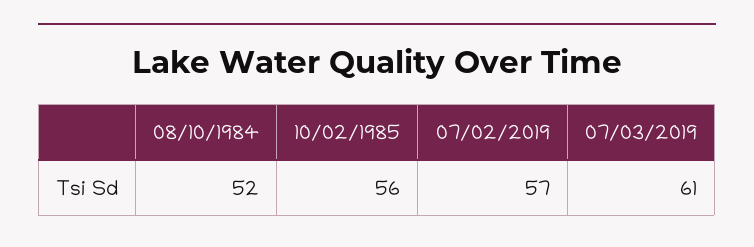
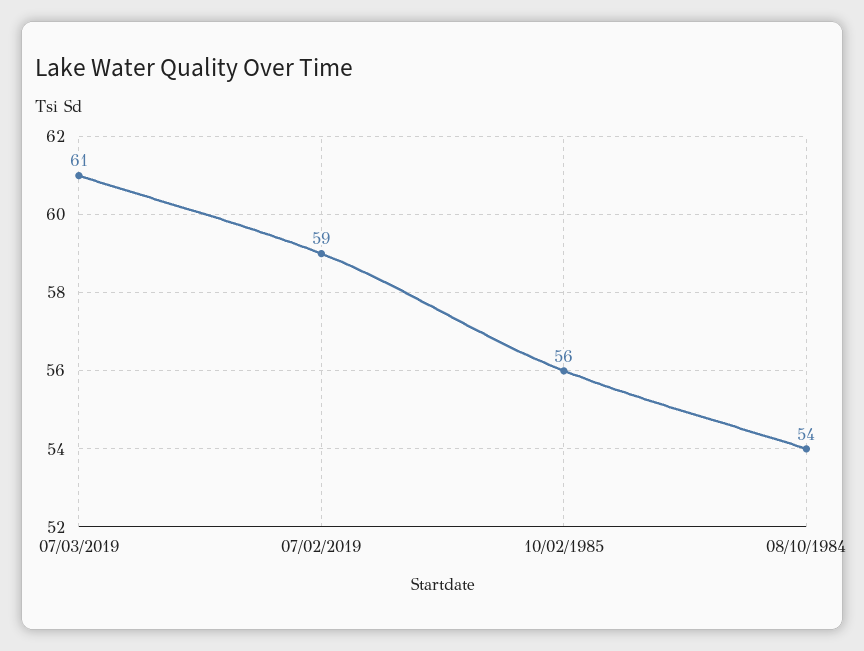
08/10/1984: 52 -> 54
07/02/2019: 57 -> 59

